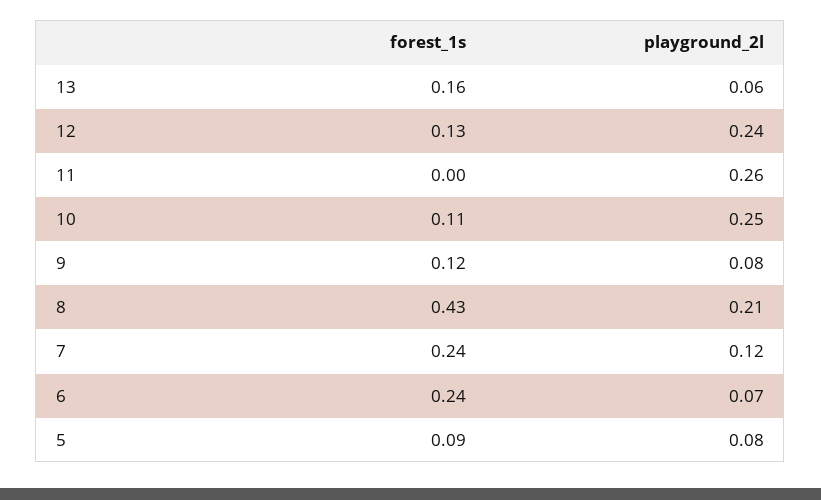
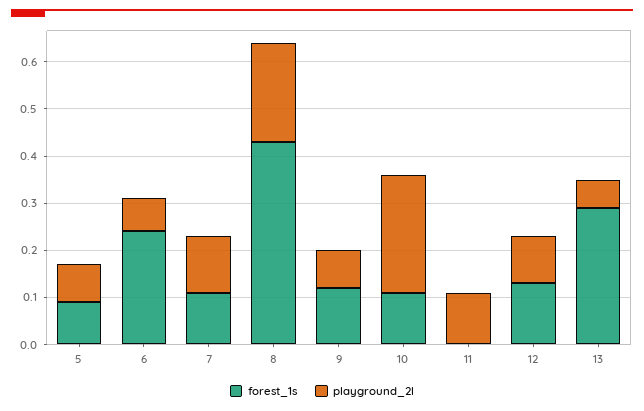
forest_1s, 13: 0.16 -> 0.3
playground_2l, 12: 0.24 -> 0.1
playground_2l, 11: 0.26 -> 0.1
forest_1s, 7: 0.24 -> 0.1

